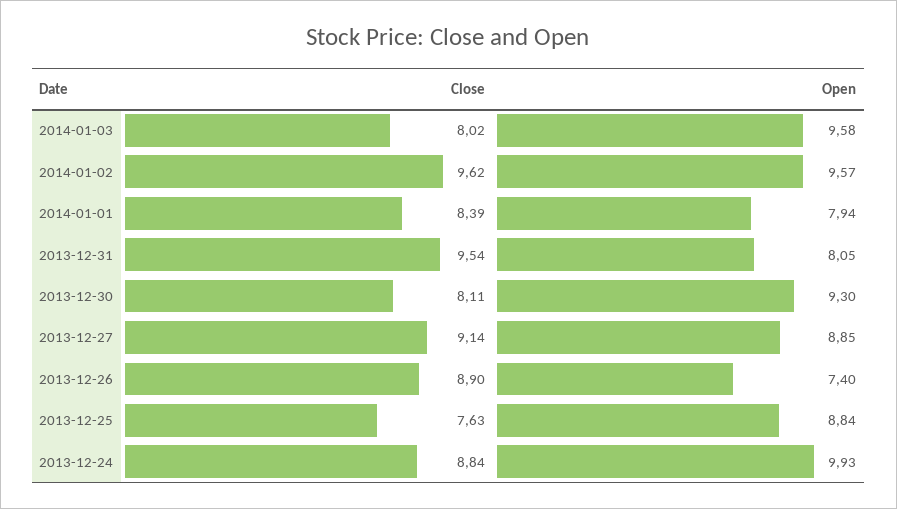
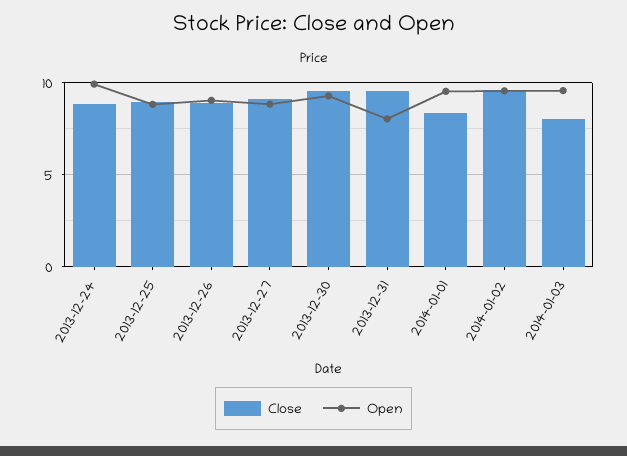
Open, 2014-01-01: 7.94 -> 9.5
Close, 2013-12-30: 8.11 -> 9.5
Open, 2013-12-26: 7.4 -> 9
Close, 2013-12-25: 7.63 -> 9

